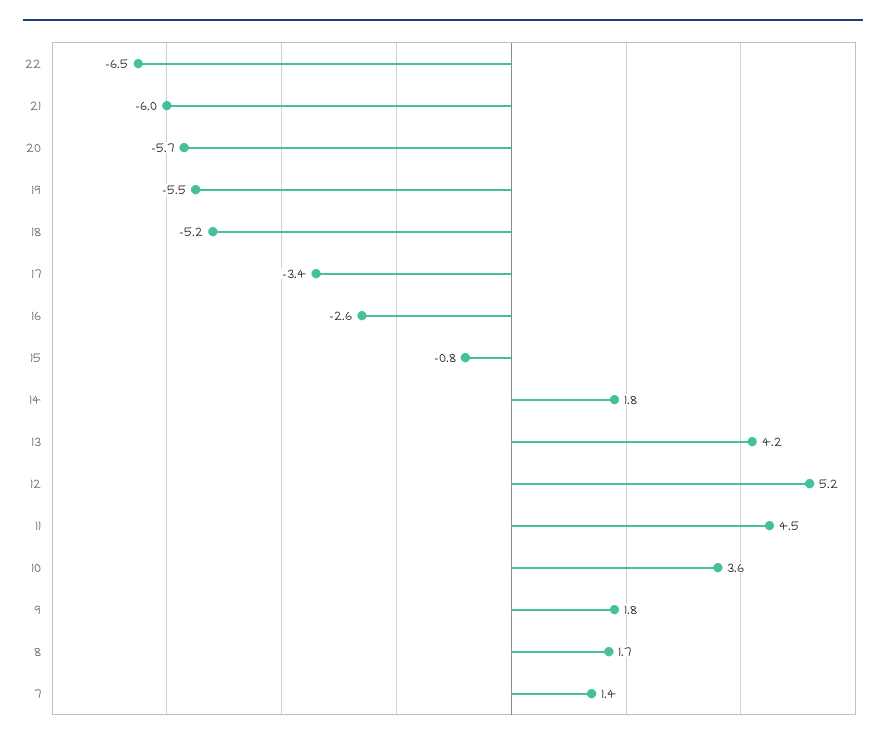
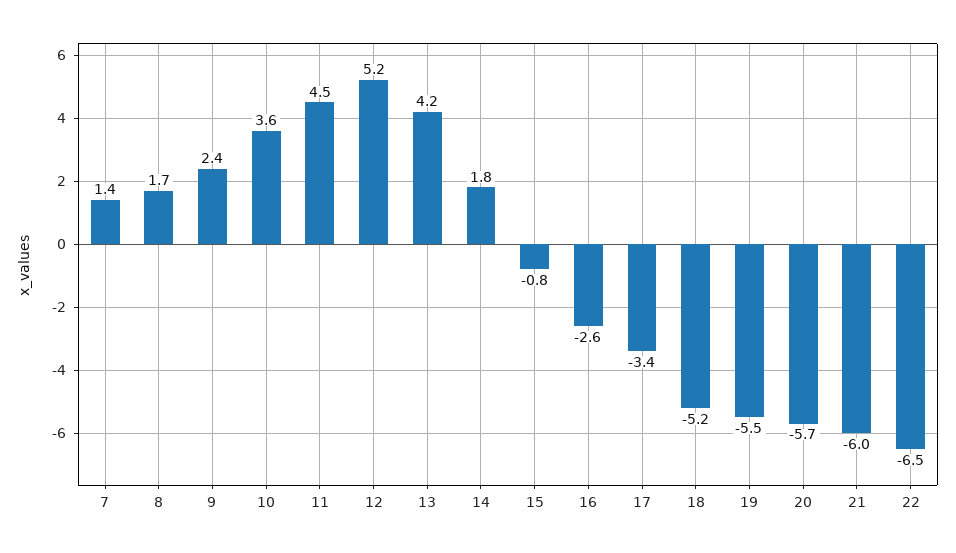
9: 1.8 -> 2.4

